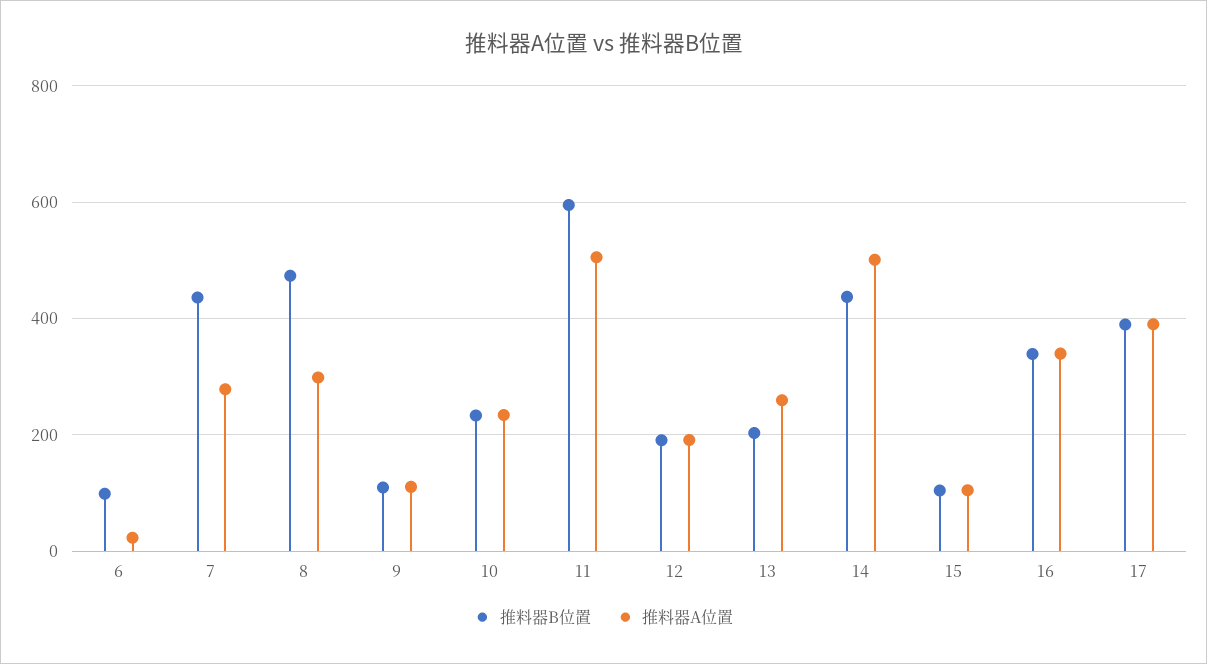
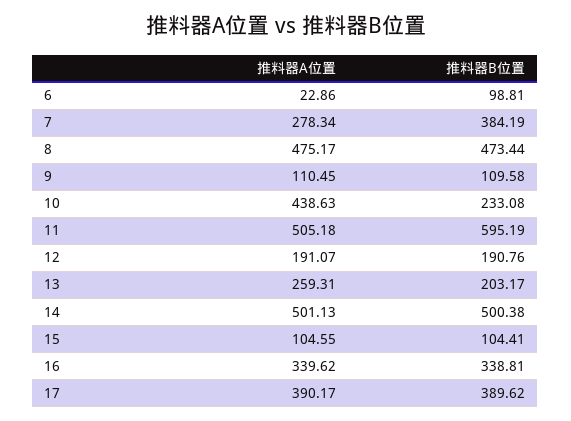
推料器B位置, 7: 440 -> 384.19
推料器A位置, 8: 300 -> 475.17
推料器A位置, 10: 240 -> 438.63
推料器B位置, 14: 440 -> 500.38

